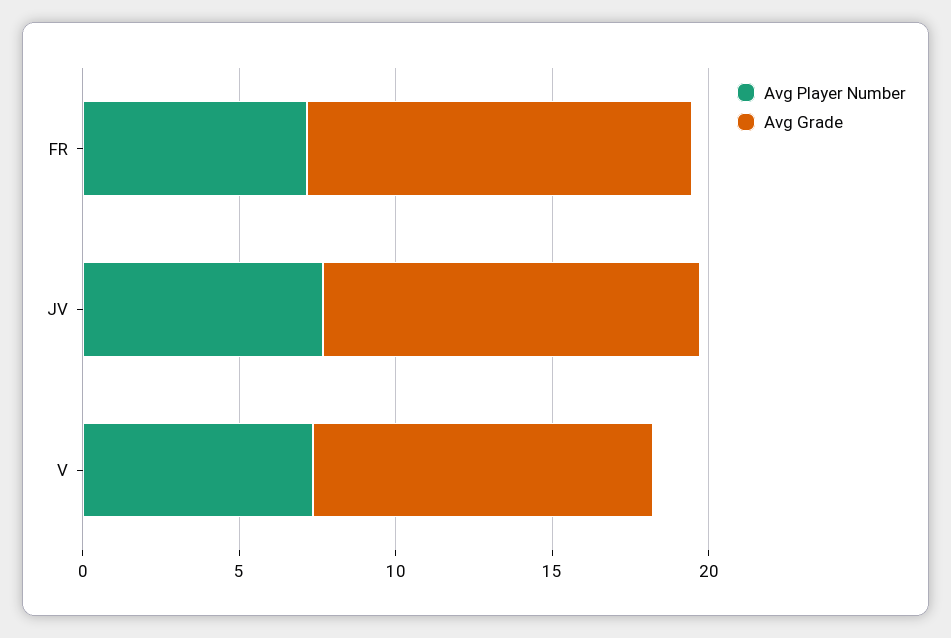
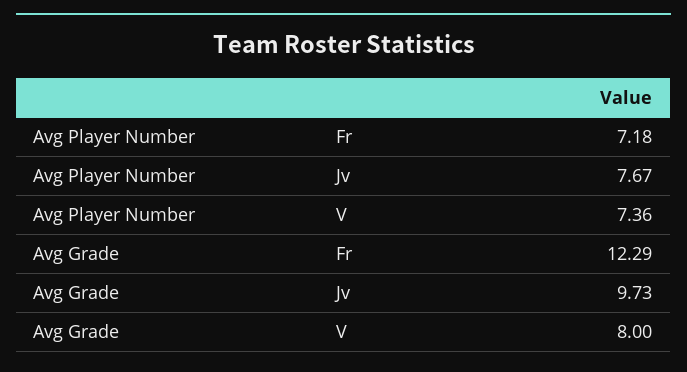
Avg Grade, JV: 12 -> 9.73
Avg Grade, V: 11 -> 8

